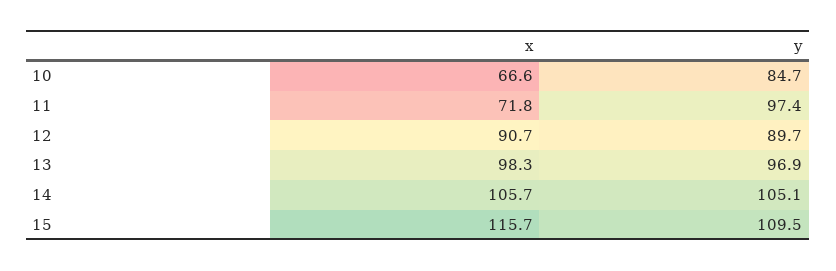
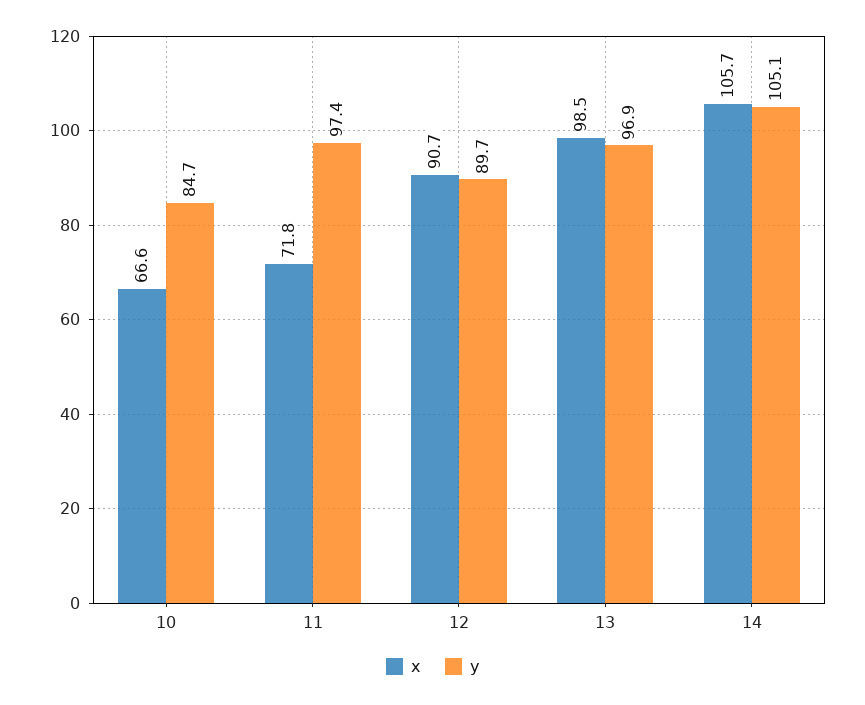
x, 13: 98.3 -> 98.5
x, 15: 115.7 -> none
y, 15: 109.5 -> none

